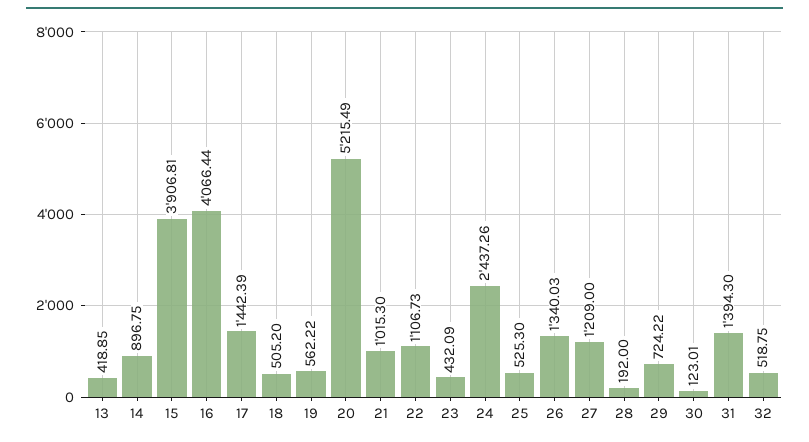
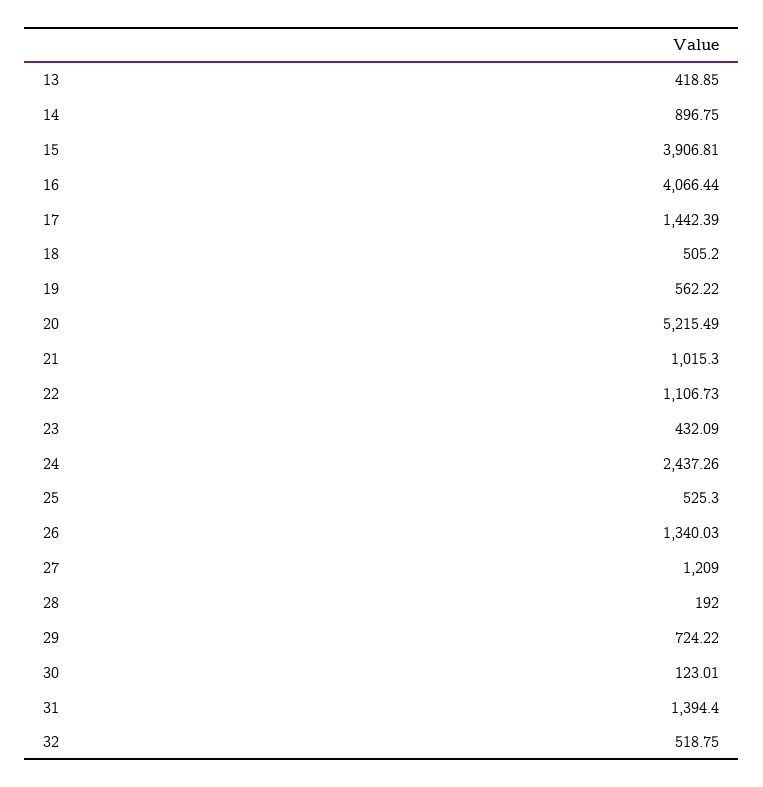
31: 1394.3 -> 1394.4

